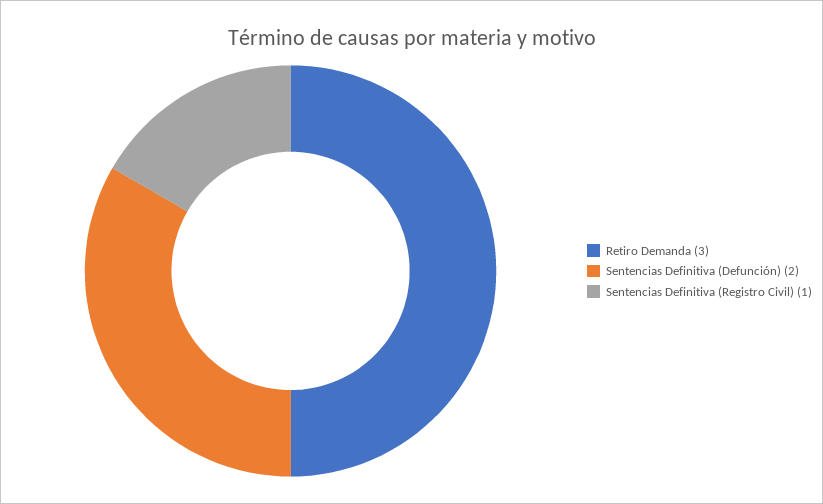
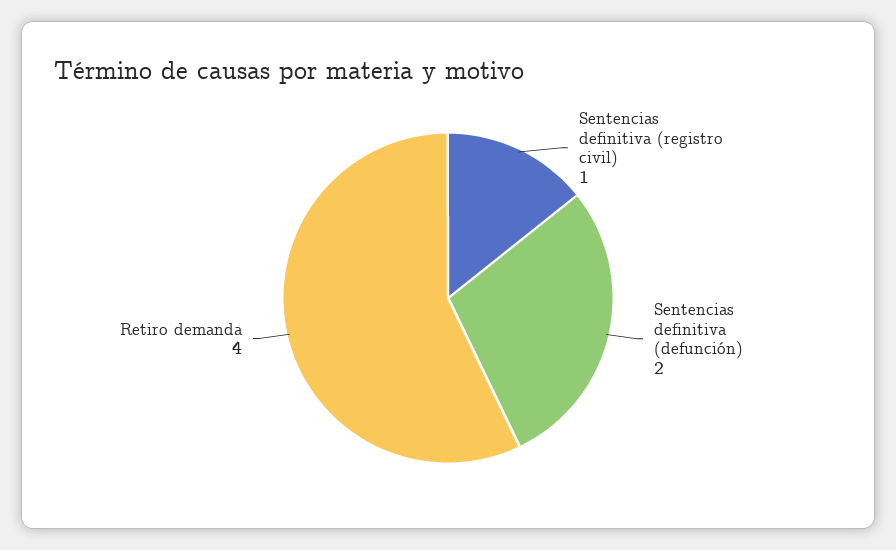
Retiro Demanda: 3 -> 4

